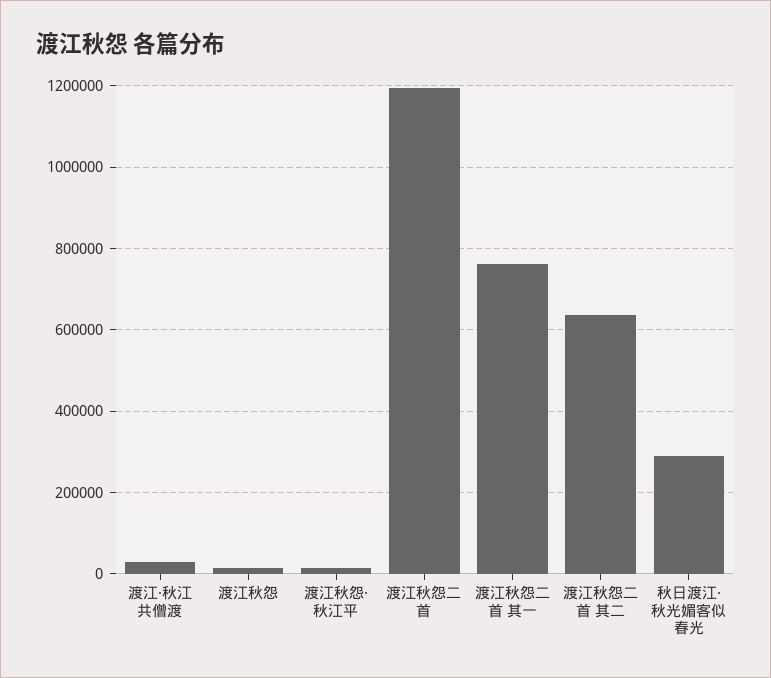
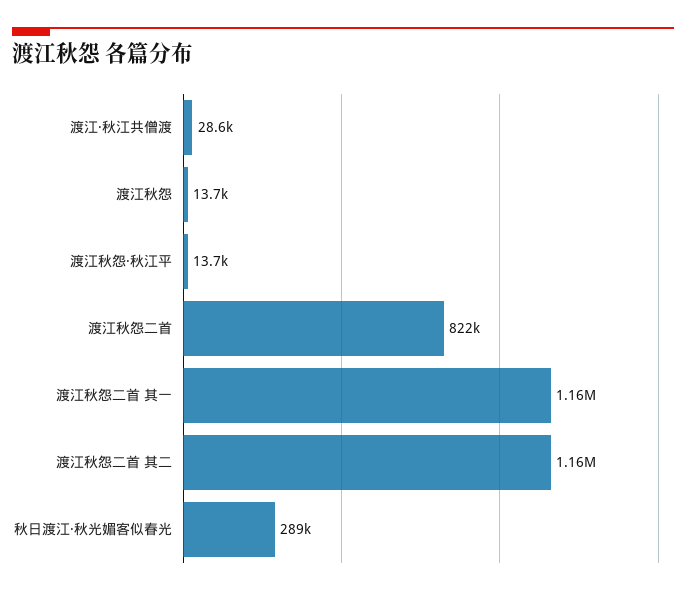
渡江秋怨二首: 1200000 -> 822000
渡江秋怨二首 其一: 760000 -> 1160000
渡江秋怨二首 其二: 640000 -> 1160000

